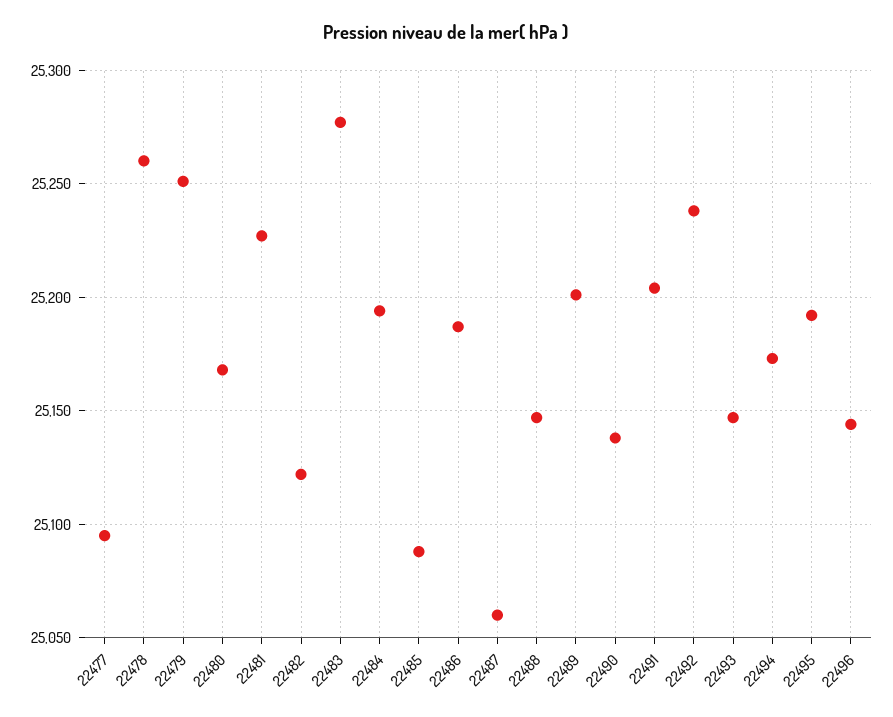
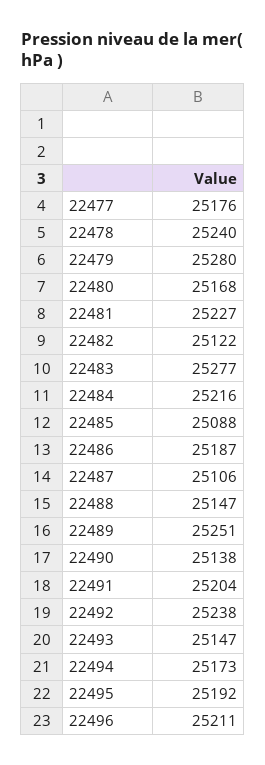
22477: 25095 -> 25176
22478: 25260 -> 25240
22479: 25250 -> 25280
22484: 25195 -> 25216
22487: 25060 -> 25106
22489: 25200 -> 25251
22496: 25145 -> 25211

